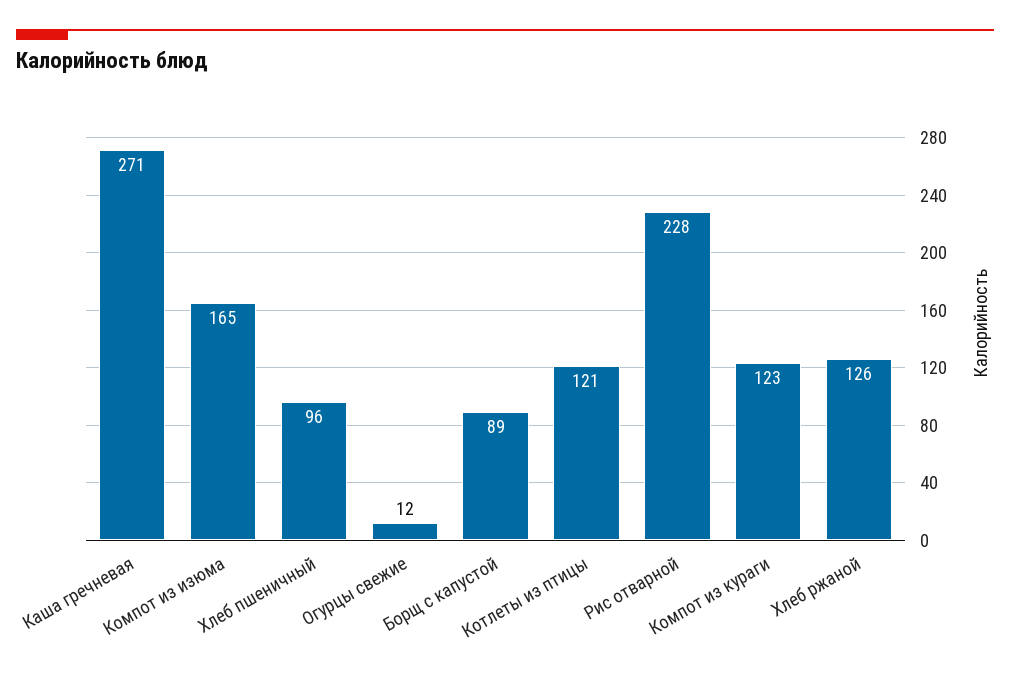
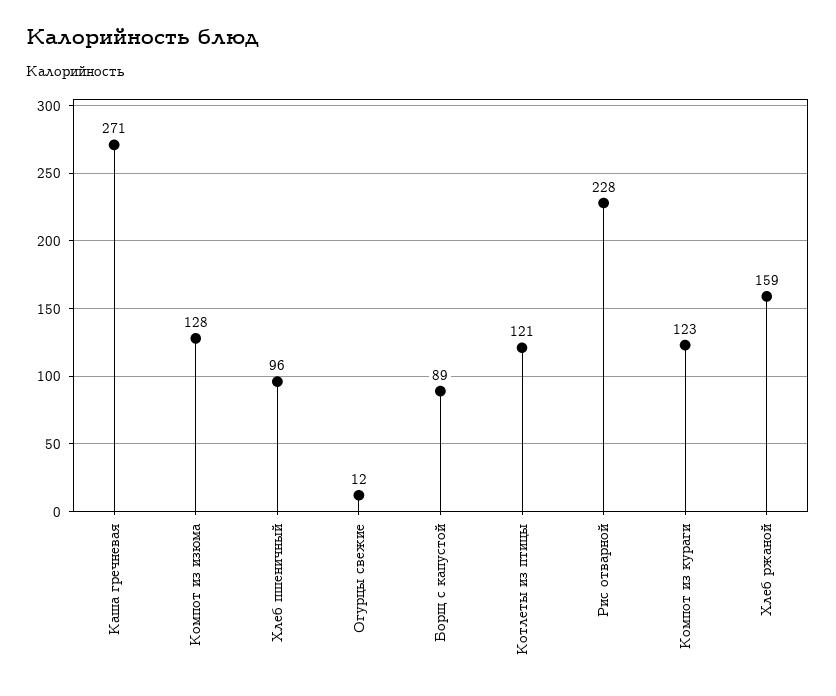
Компот из изюма: 165 -> 128
Хлеб ржаной: 126 -> 159

